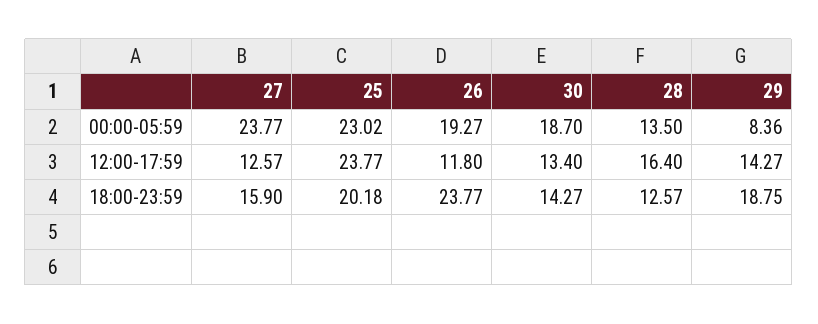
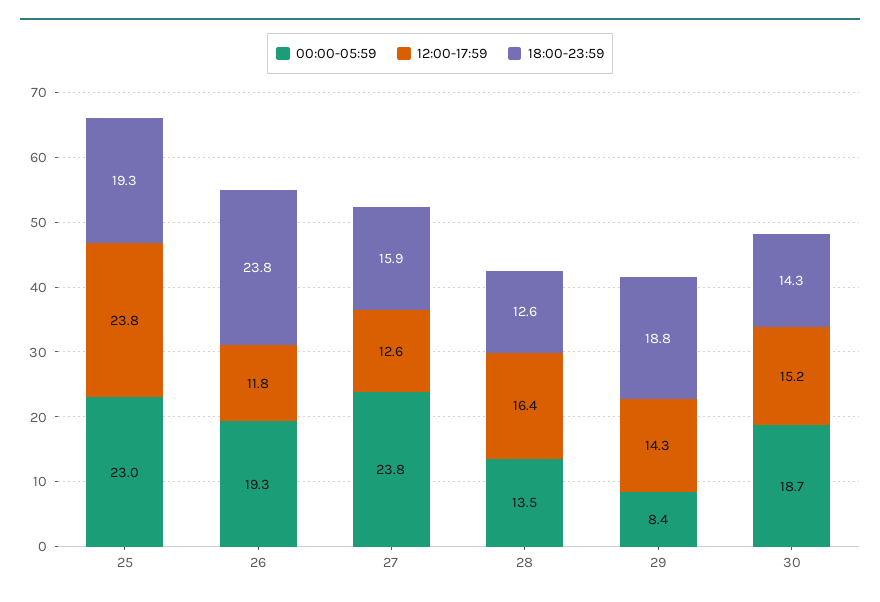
12:00-17:59, 30: 13.4 -> 15.2
18:00-23:59, 25: 20.18 -> 19.3

